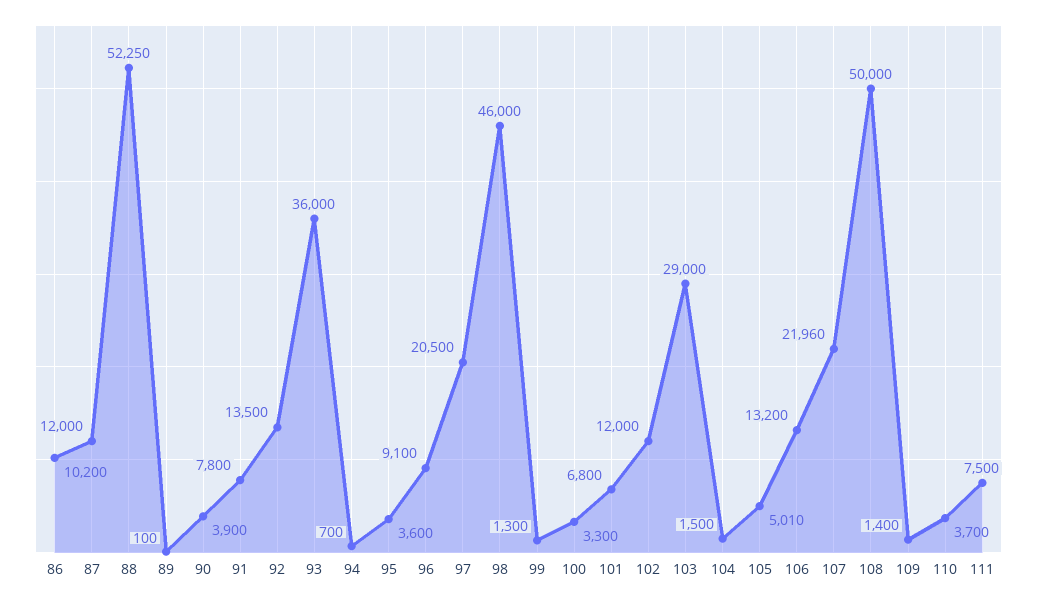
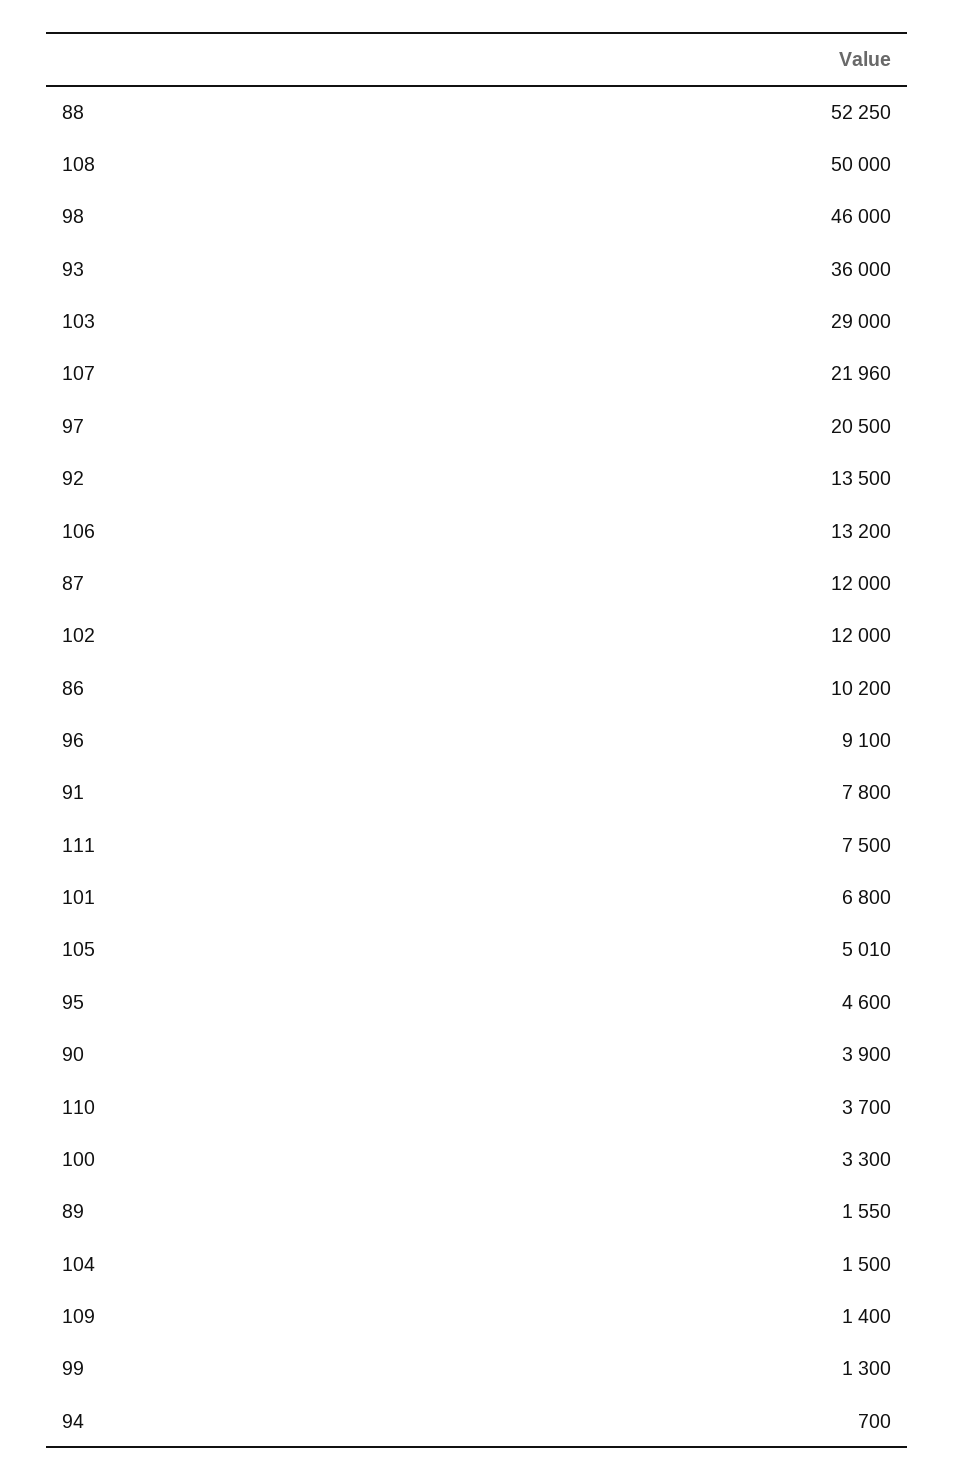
89: 100 -> 1550
95: 3600 -> 4600

